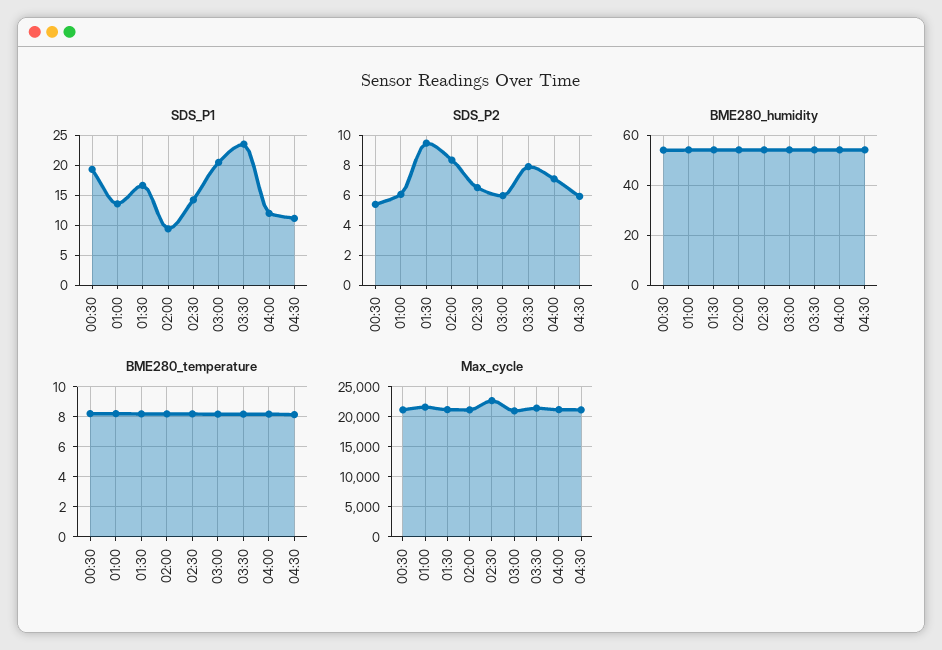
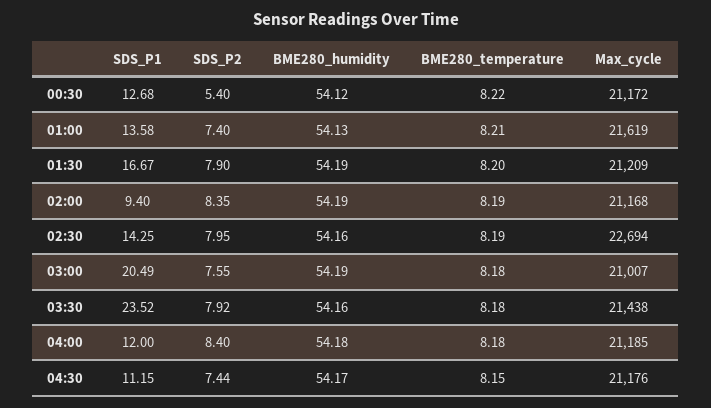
SDS_P1, 00:30: 20 -> 12.68
SDS_P2, 01:00: 6 -> 7.4
SDS_P2, 01:30: 9.5 -> 7.9
SDS_P2, 02:30: 6.5 -> 7.95
SDS_P2, 03:00: 6 -> 7.55
SDS_P2, 04:00: 7 -> 8.4
SDS_P2, 04:30: 6 -> 7.44

